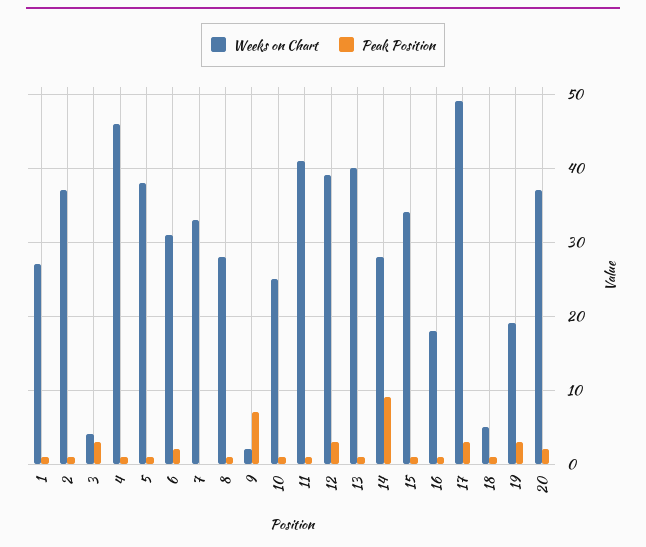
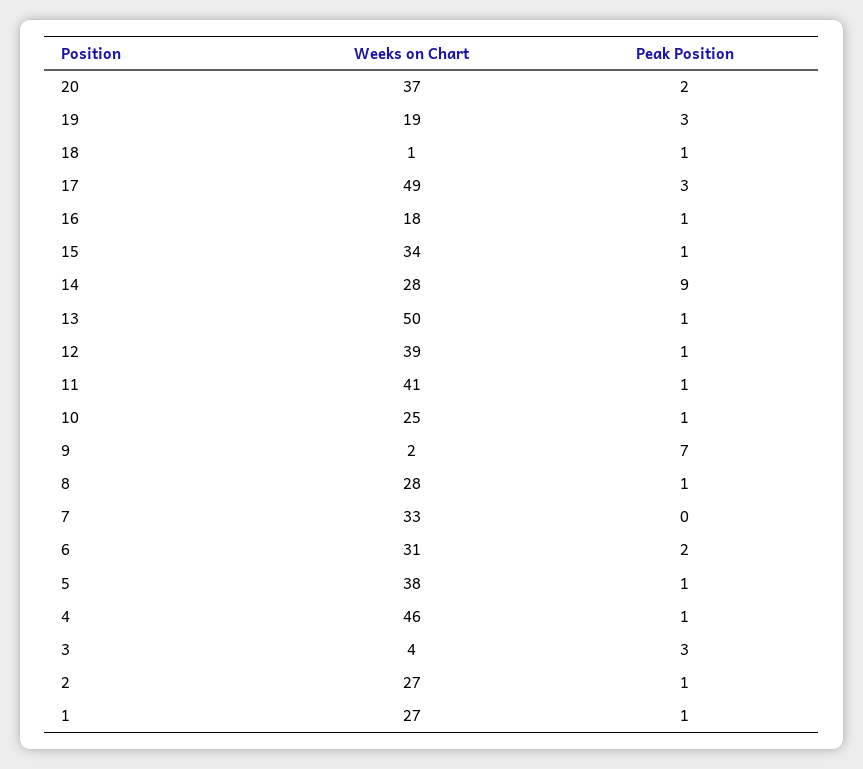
Weeks on Chart, 2: 37 -> 27
Peak Position, 12: 3 -> 1
Weeks on Chart, 13: 40 -> 50
Weeks on Chart, 18: 5 -> 1

